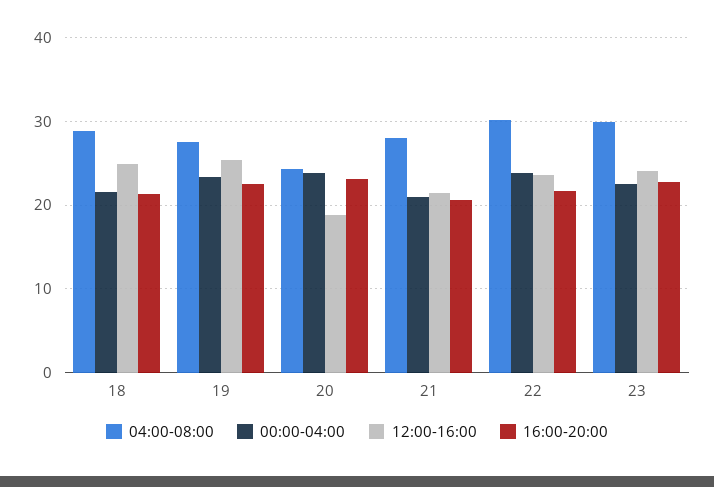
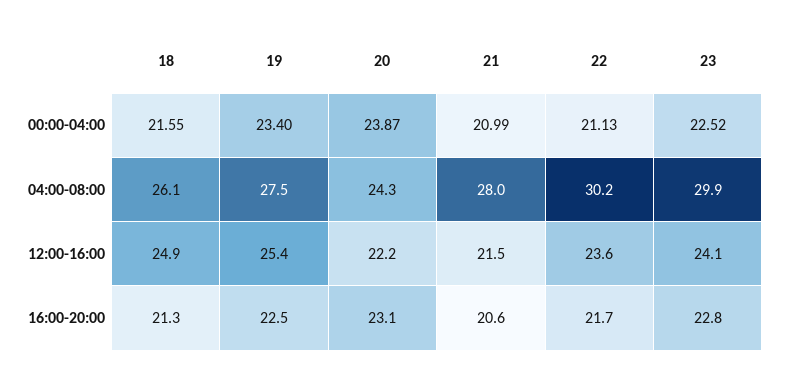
04:00-08:00, 18: 29 -> 26.1
12:00-16:00, 20: 19 -> 22.2
00:00-04:00, 22: 24 -> 21.13

